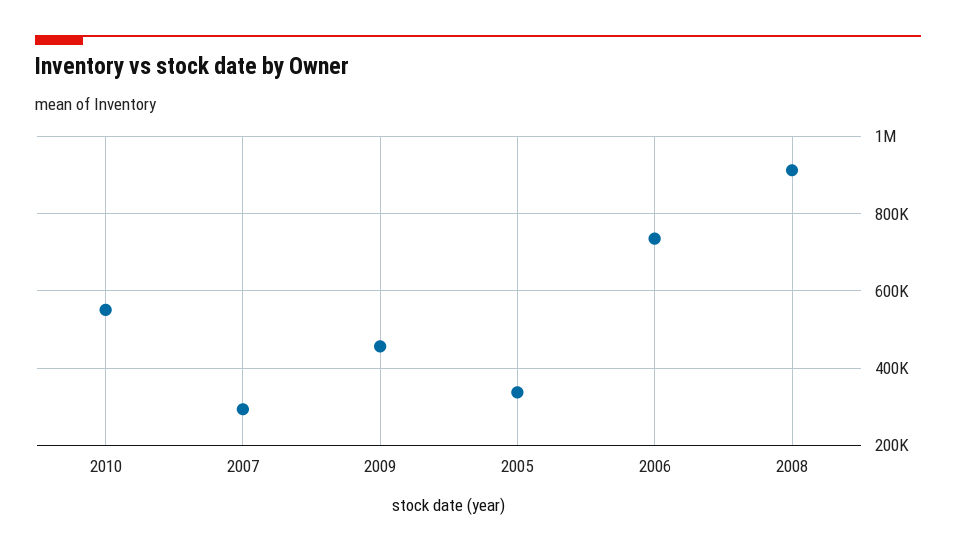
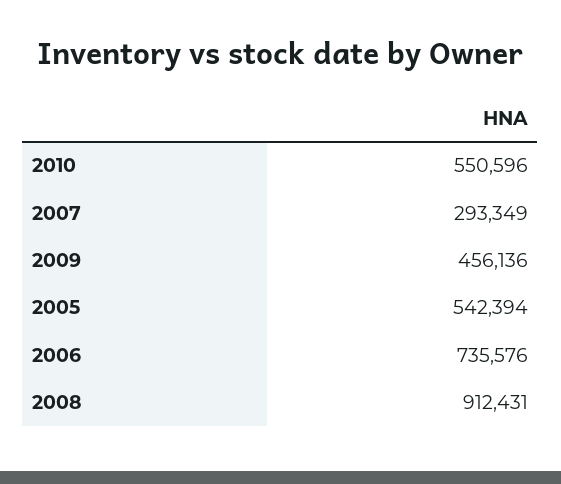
2005: 340000 -> 542394

